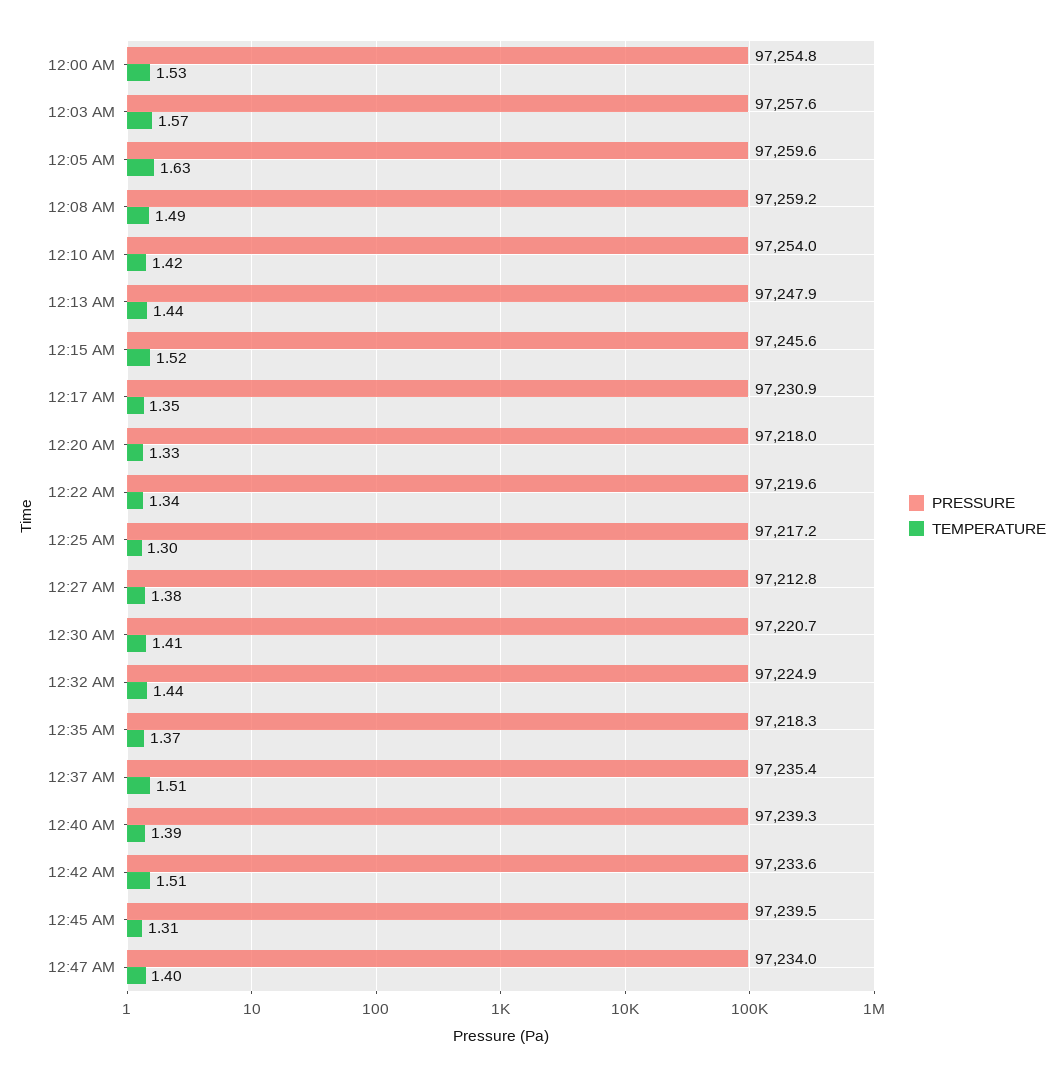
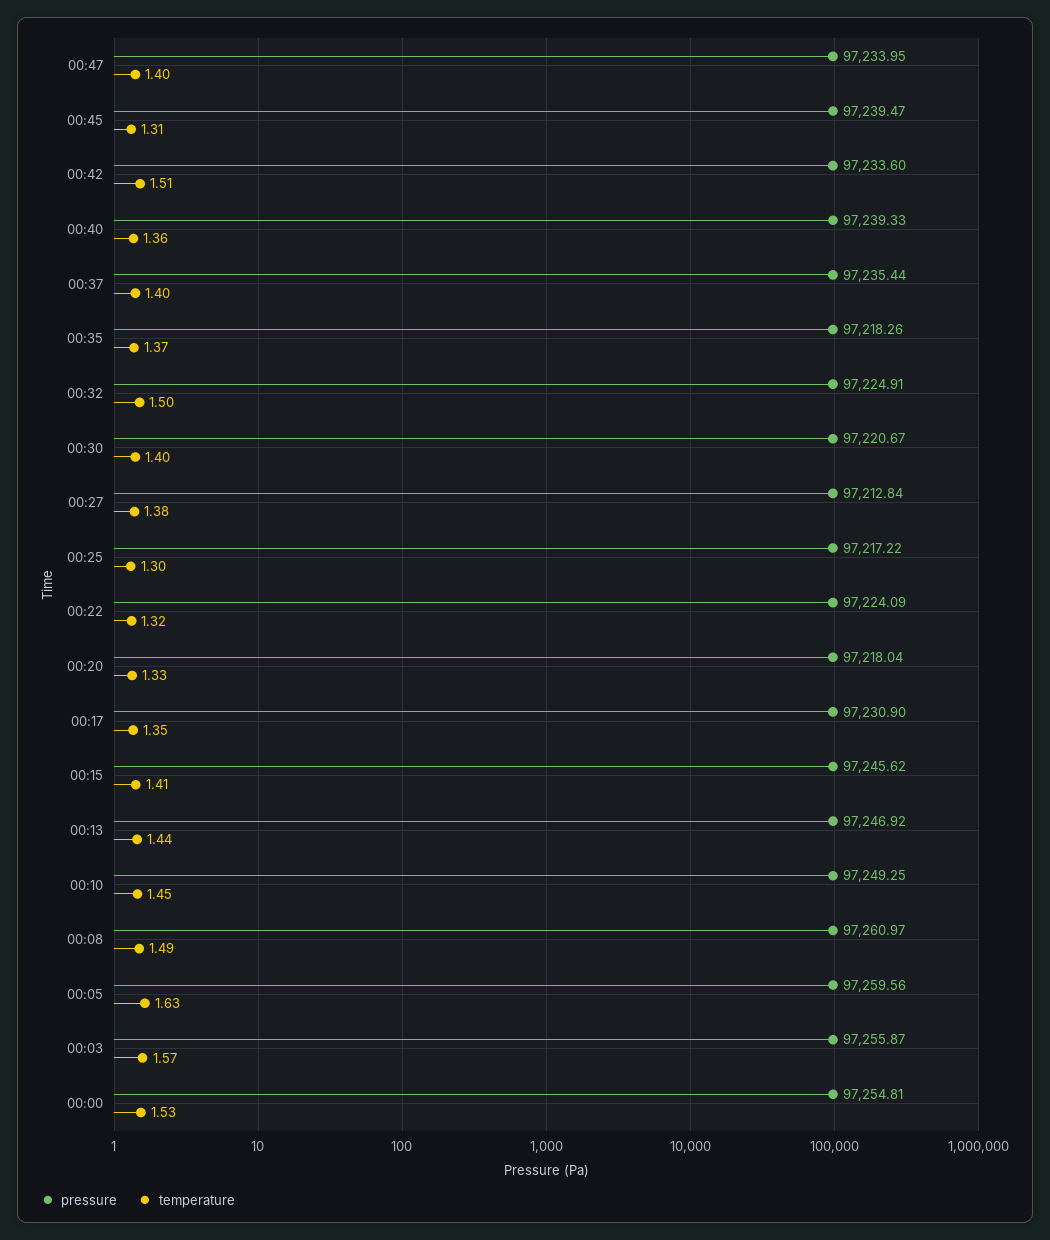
PRESSURE, 12:03 AM: 97257.6 -> 97255.87
PRESSURE, 12:08 AM: 97259.2 -> 97260.97
PRESSURE, 12:10 AM: 97254 -> 97249.25
TEMPERATURE, 12:10 AM: 1.42 -> 1.45
PRESSURE, 12:13 AM: 97247.9 -> 97246.92
TEMPERATURE, 12:15 AM: 1.52 -> 1.41
PRESSURE, 12:22 AM: 97219.6 -> 97224.09
TEMPERATURE, 12:22 AM: 1.34 -> 1.32
TEMPERATURE, 12:30 AM: 1.41 -> 1.4
TEMPERATURE, 12:32 AM: 1.44 -> 1.5
TEMPERATURE, 12:37 AM: 1.51 -> 1.4
TEMPERATURE, 12:40 AM: 1.39 -> 1.36

